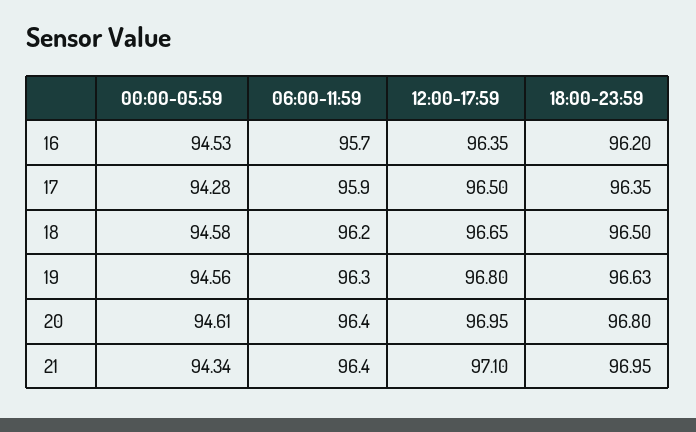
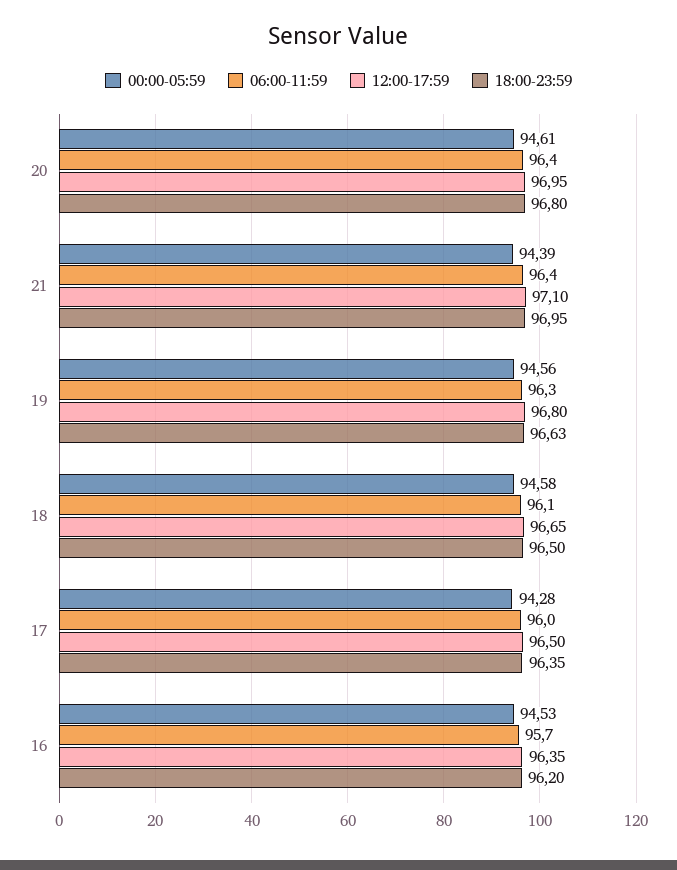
06:00-11:59, 17: 95.9 -> 96
06:00-11:59, 18: 96.2 -> 96.1
00:00-05:59, 21: 94.34 -> 94.39

